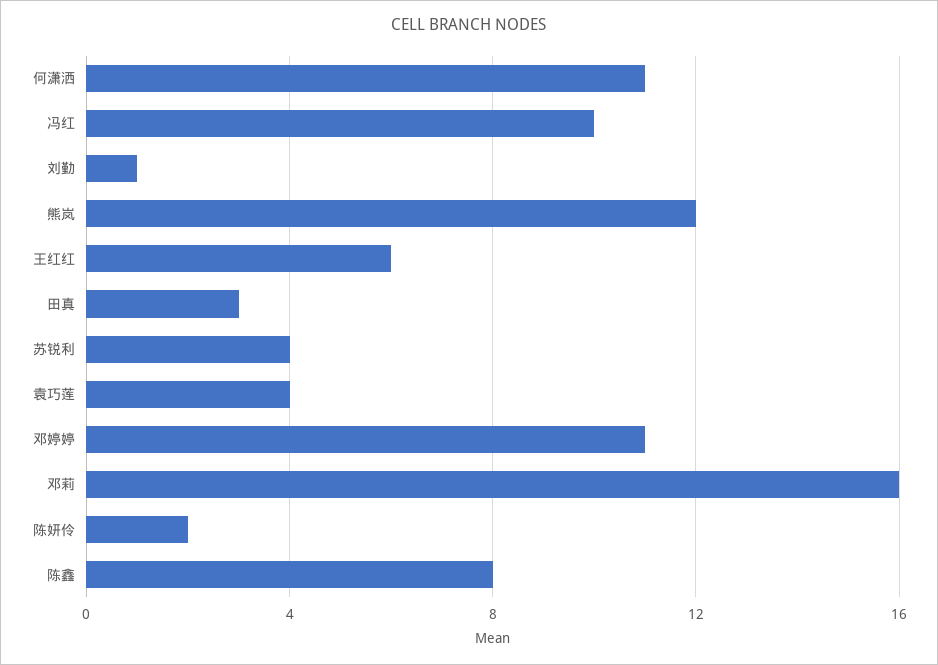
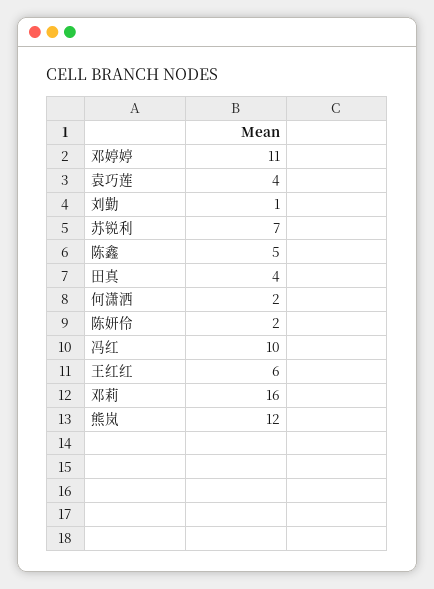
何潇洒: 11 -> 2
田真: 3 -> 4
苏锐利: 4 -> 7
陈鑫: 8 -> 5

